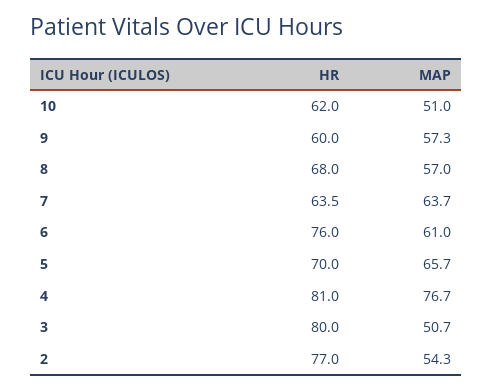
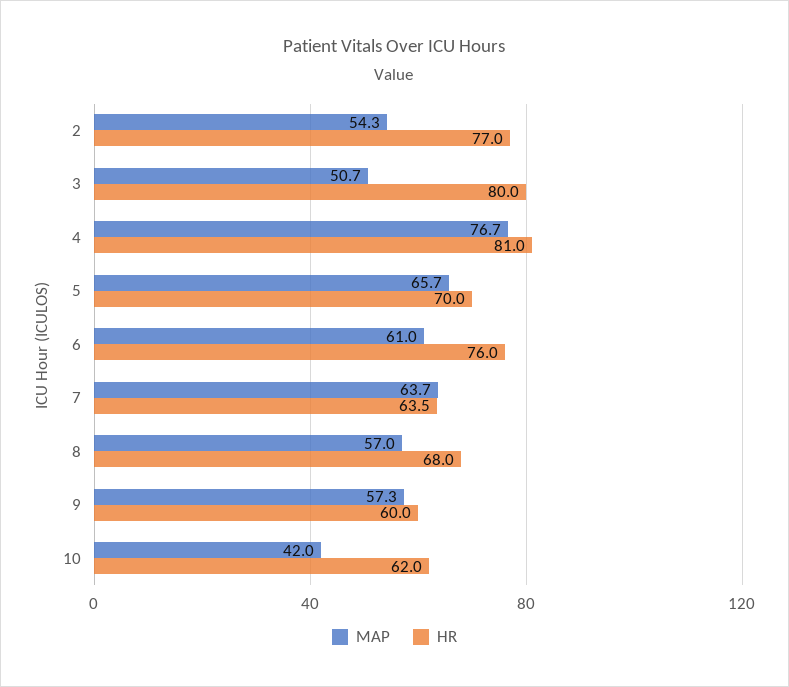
MAP, 10: 51 -> 42

